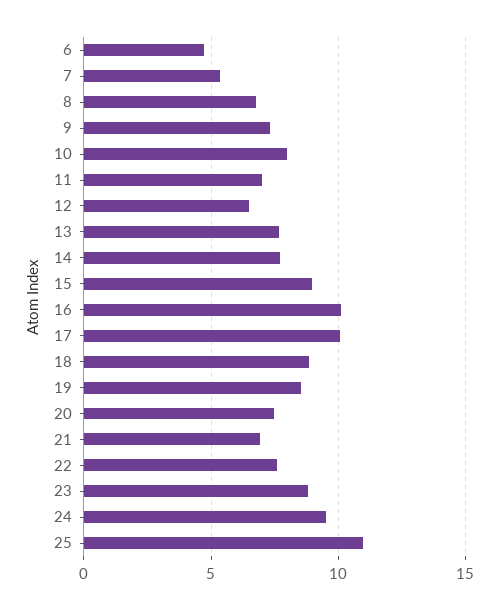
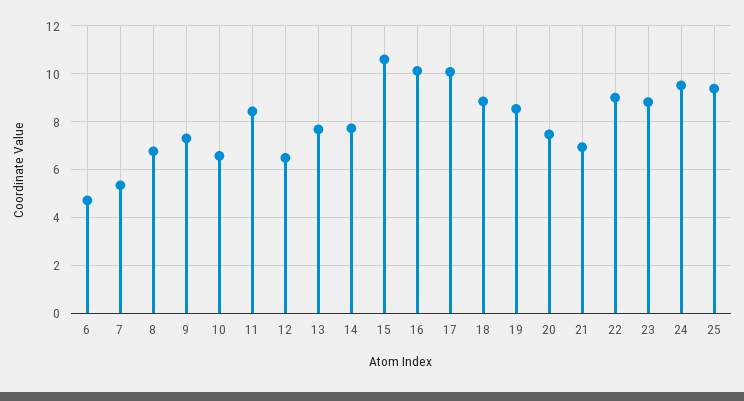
10: 8 -> 6.5
11: 7 -> 8.5
15: 9 -> 10.5
22: 7.5 -> 9
25: 11 -> 9.5

